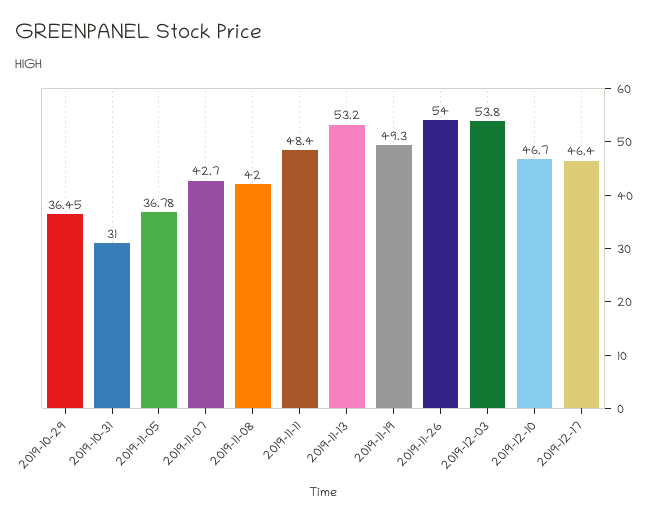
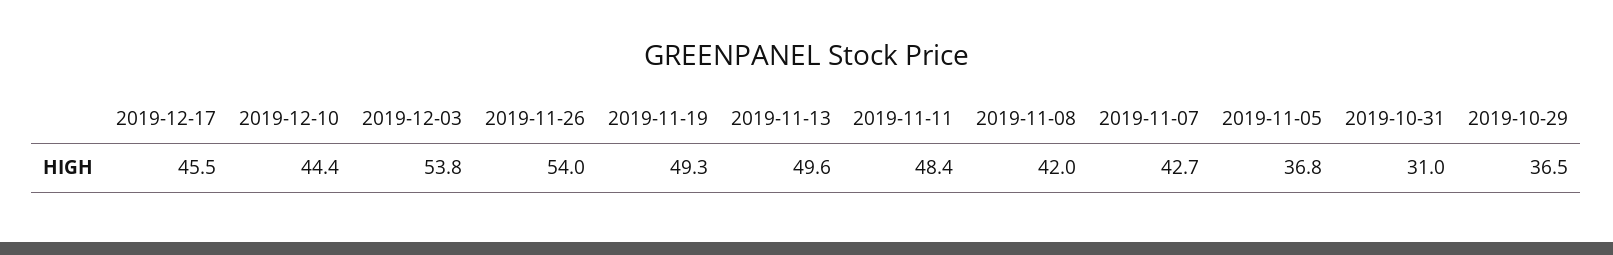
2019-11-13: 53.2 -> 49.6
2019-12-10: 46.7 -> 44.4
2019-12-17: 46.4 -> 45.5

